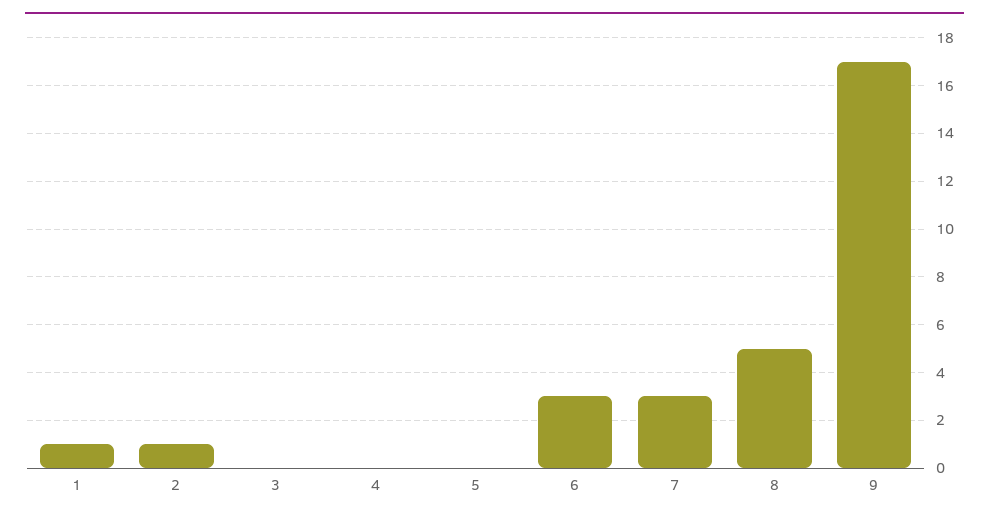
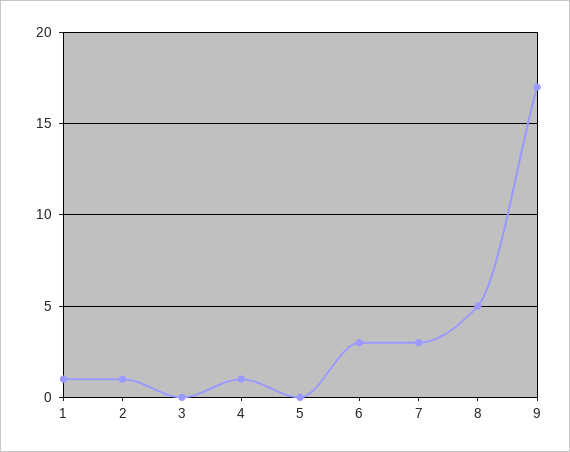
4: 0 -> 1

